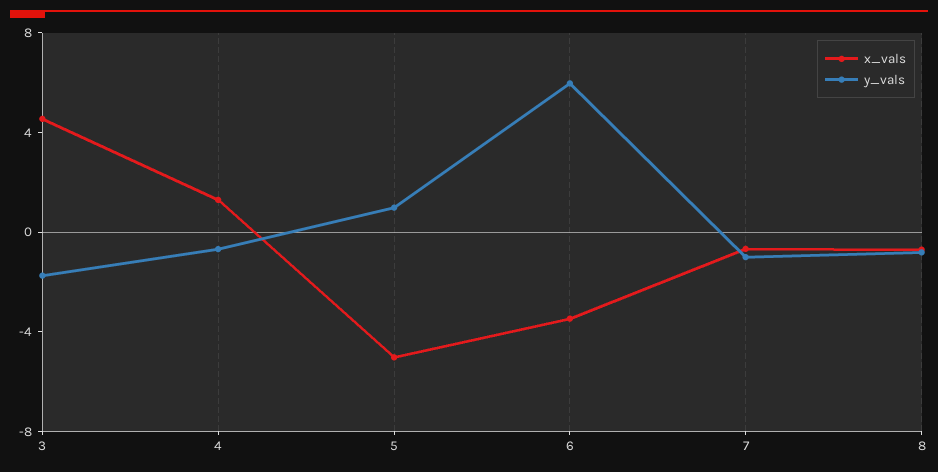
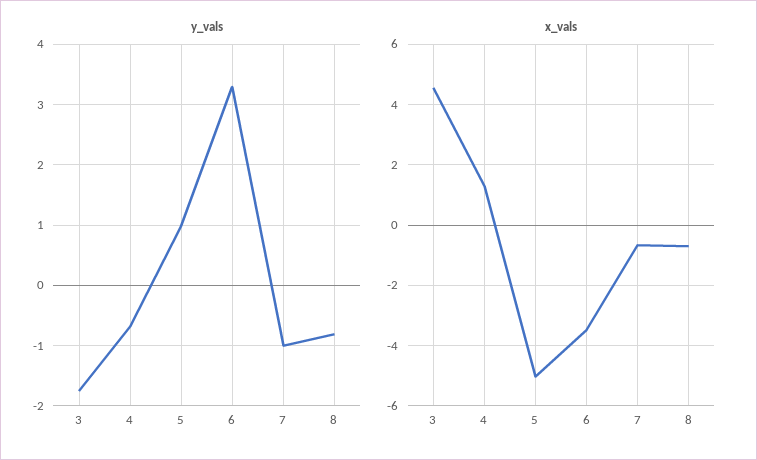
y_vals, 6: 6 -> 3.3

